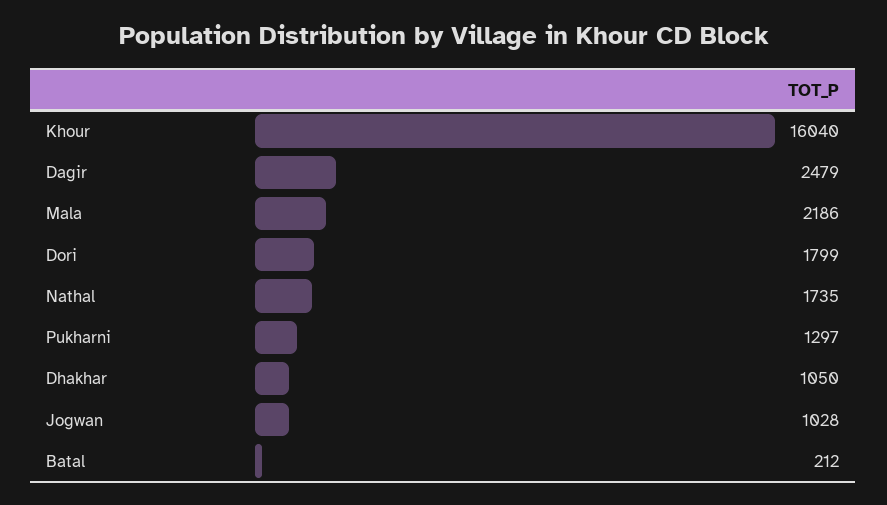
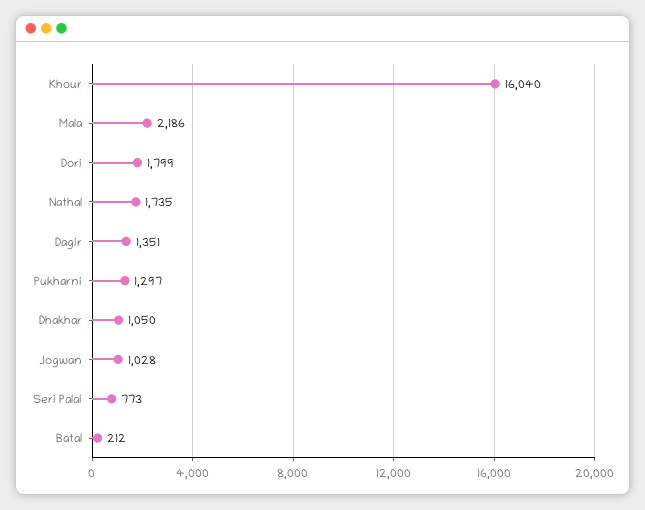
Dagir: 2479 -> 1351
Seri Palai: none -> 773

